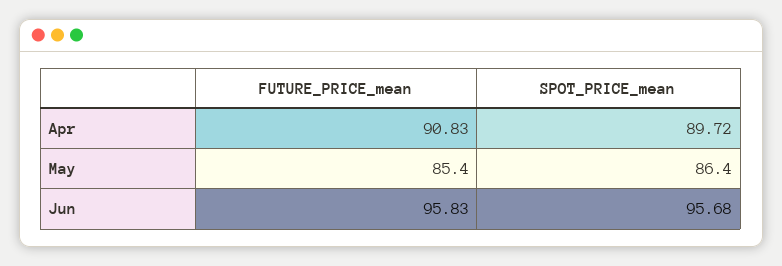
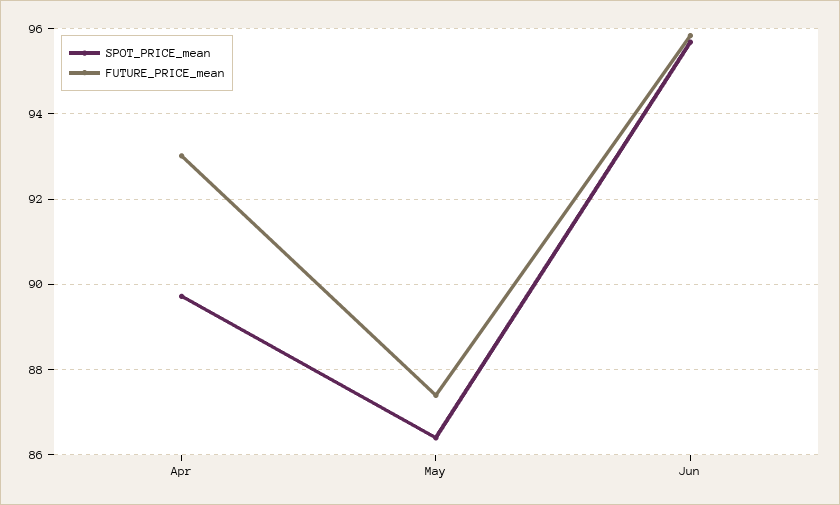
FUTURE_PRICE_mean, Apr: 90.83 -> 93
FUTURE_PRICE_mean, May: 85.4 -> 87.4

